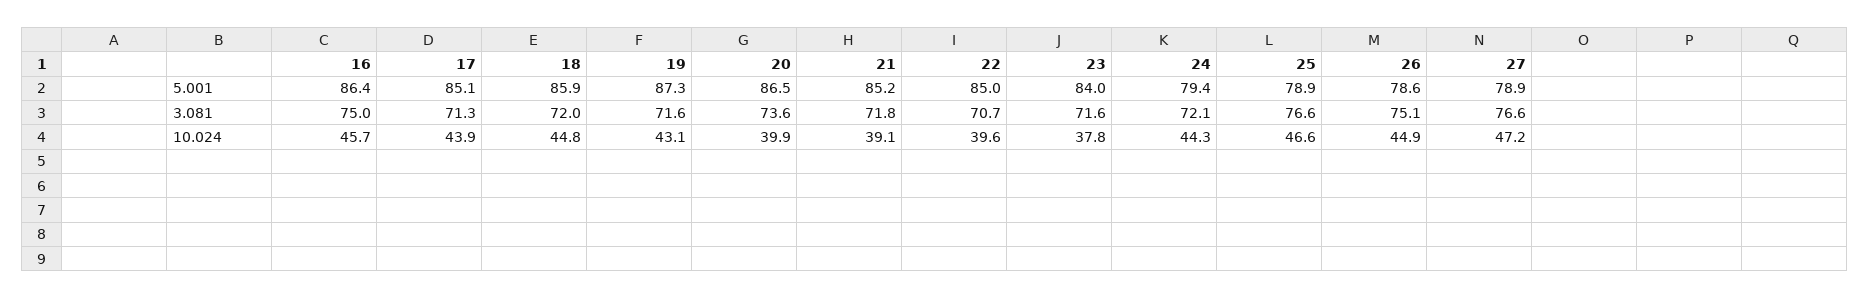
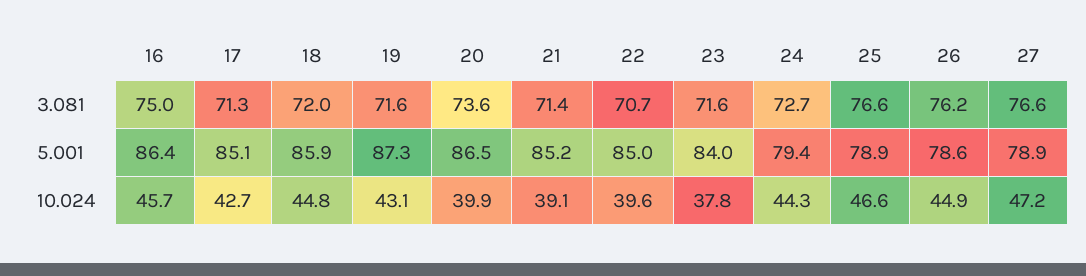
21, 3.081: 71.8 -> 71.4
24, 3.081: 72.1 -> 72.7
26, 3.081: 75.1 -> 76.2
17, 10.024: 43.9 -> 42.7

